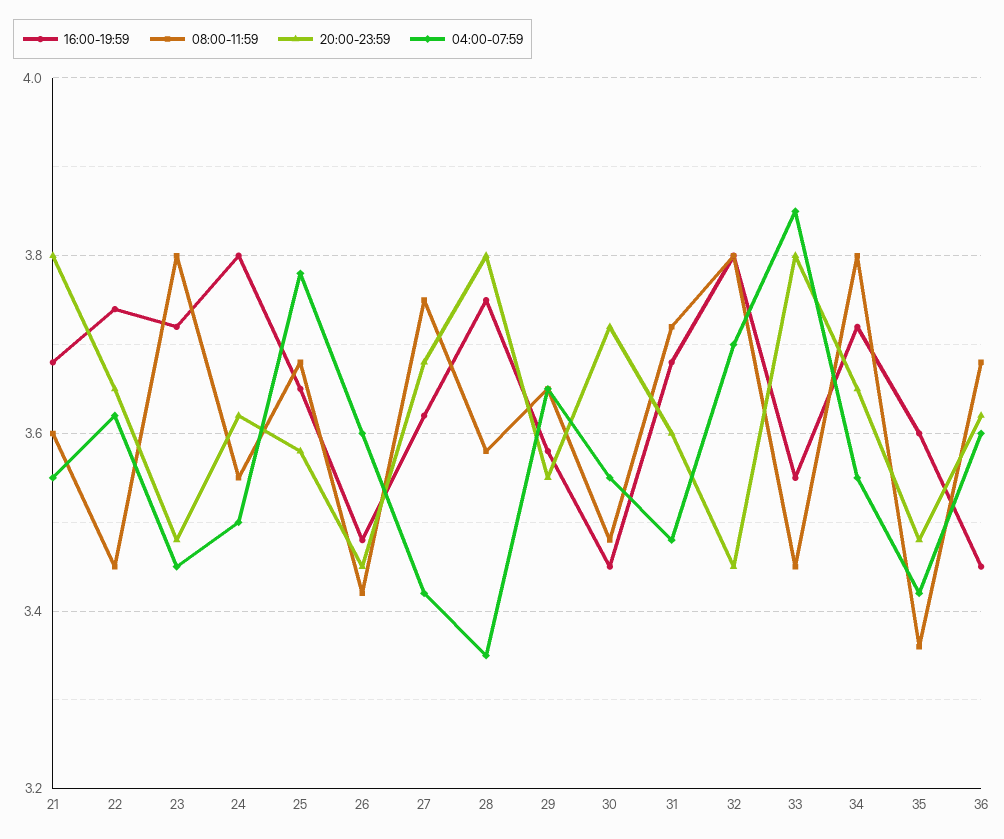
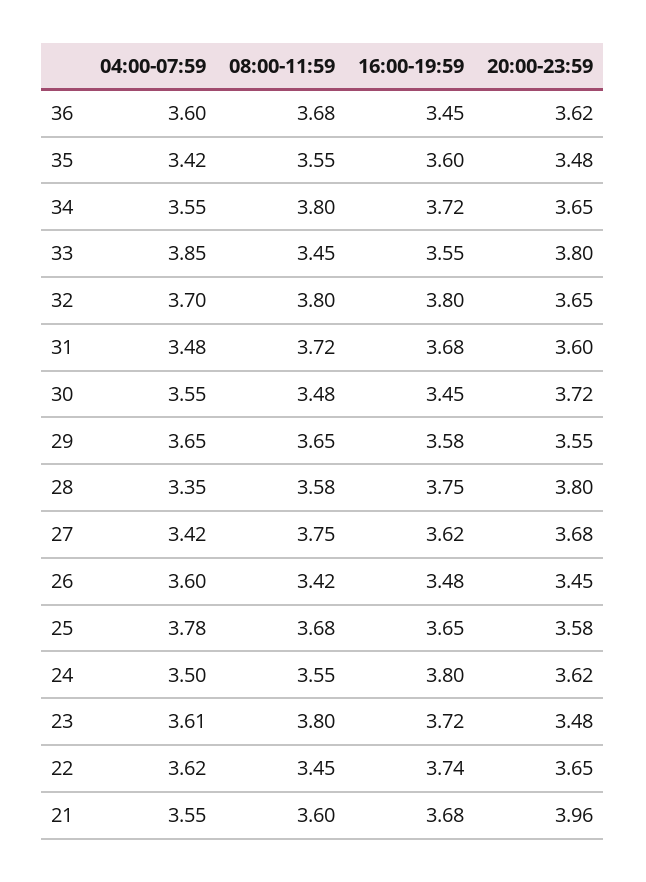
20:00-23:59, 21: 3.8 -> 3.96
04:00-07:59, 23: 3.45 -> 3.61
20:00-23:59, 32: 3.45 -> 3.65
08:00-11:59, 35: 3.35 -> 3.55

